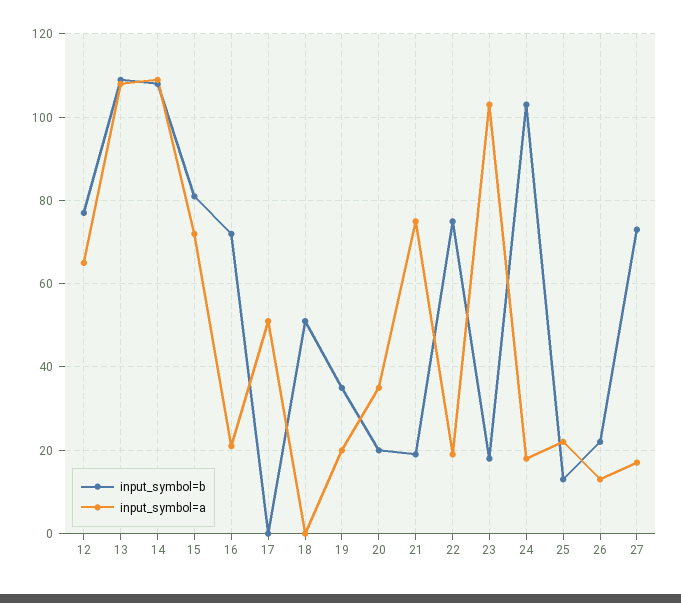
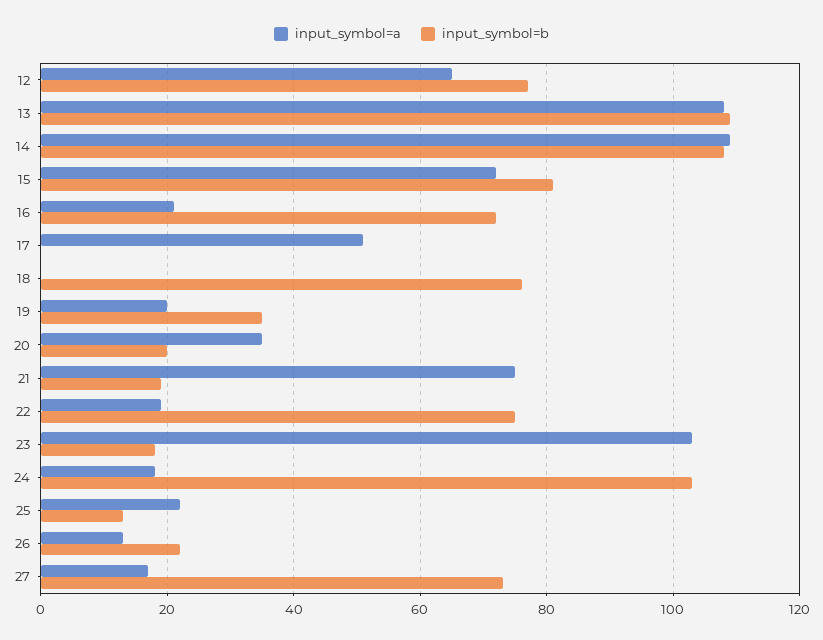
input_symbol=b, 18: 50 -> 75

